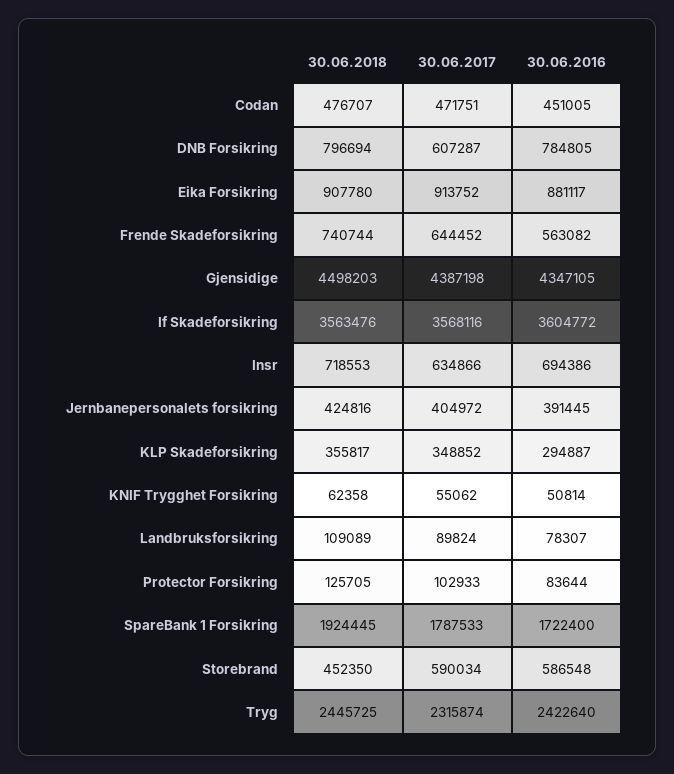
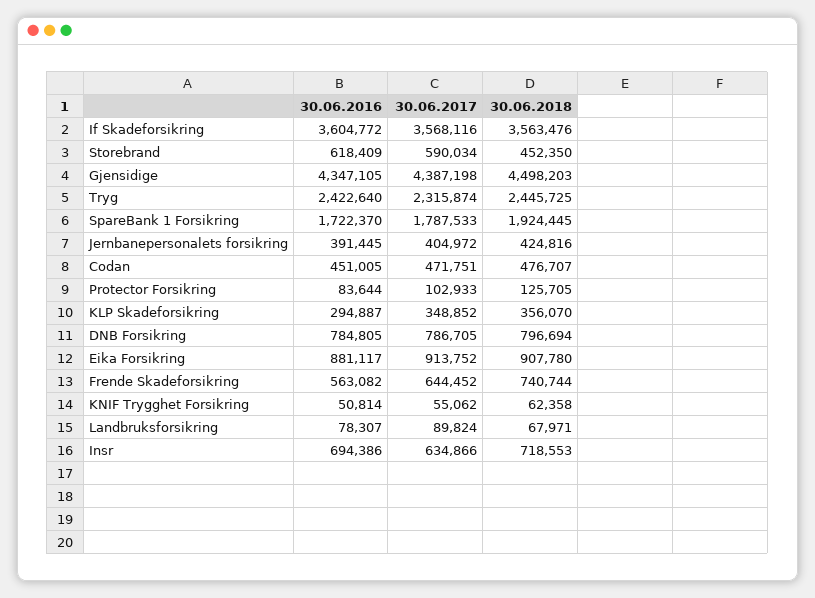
30.06.2017, DNB Forsikring: 607287 -> 786705
30.06.2018, KLP Skadeforsikring: 355817 -> 356070
30.06.2018, Landbruksforsikring: 109089 -> 67971
30.06.2016, SpareBank 1 Forsikring: 1722400 -> 1722370
30.06.2016, Storebrand: 586548 -> 618409

